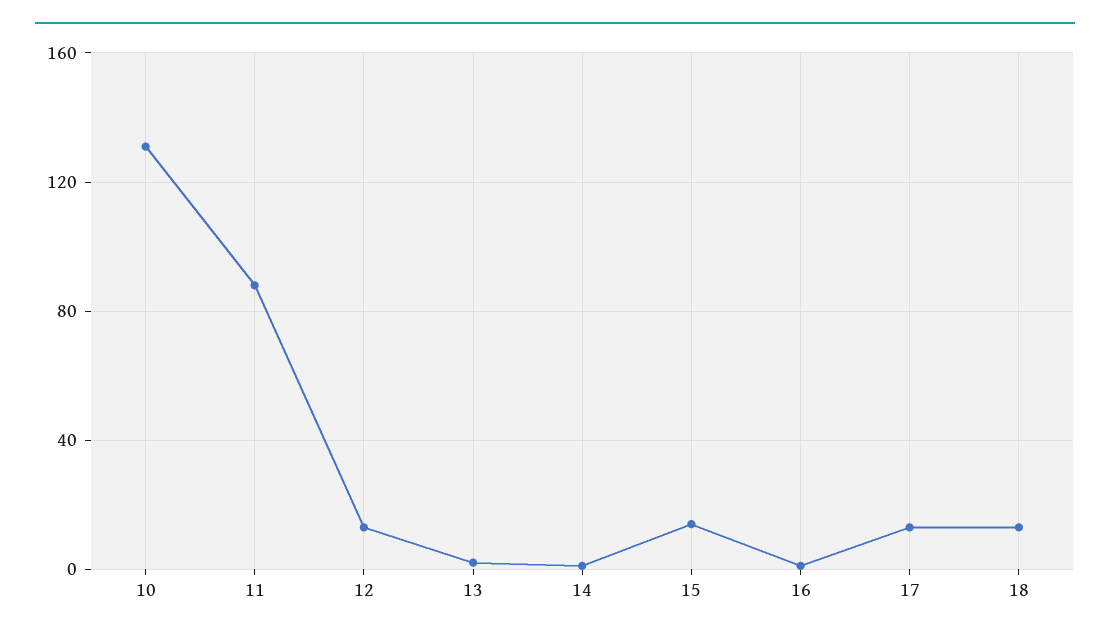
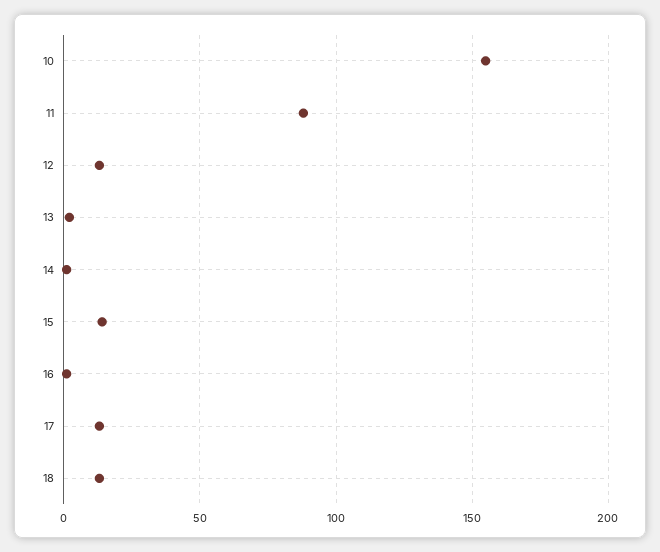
10: 130 -> 155

